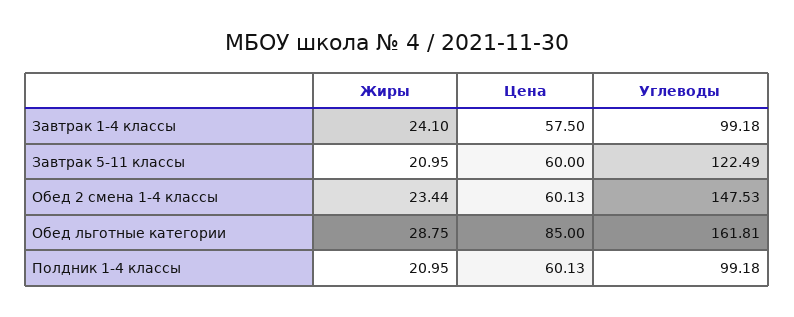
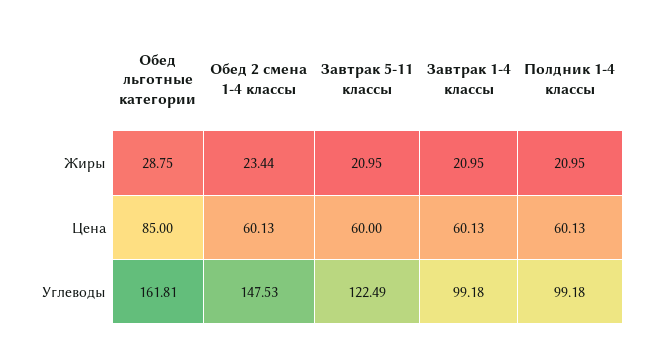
Жиры, Завтрак 1-4 классы: 24.1 -> 20.95
Цена, Завтрак 1-4 классы: 57.5 -> 60.13

